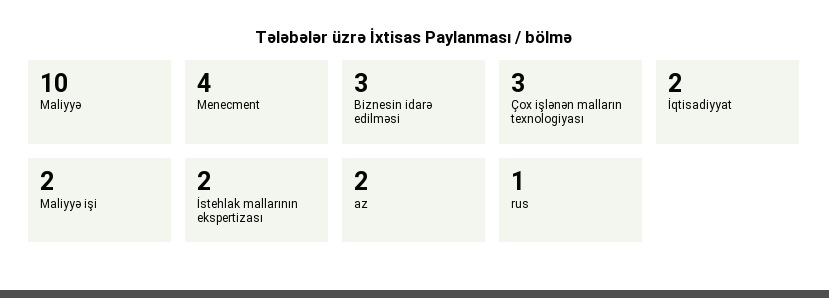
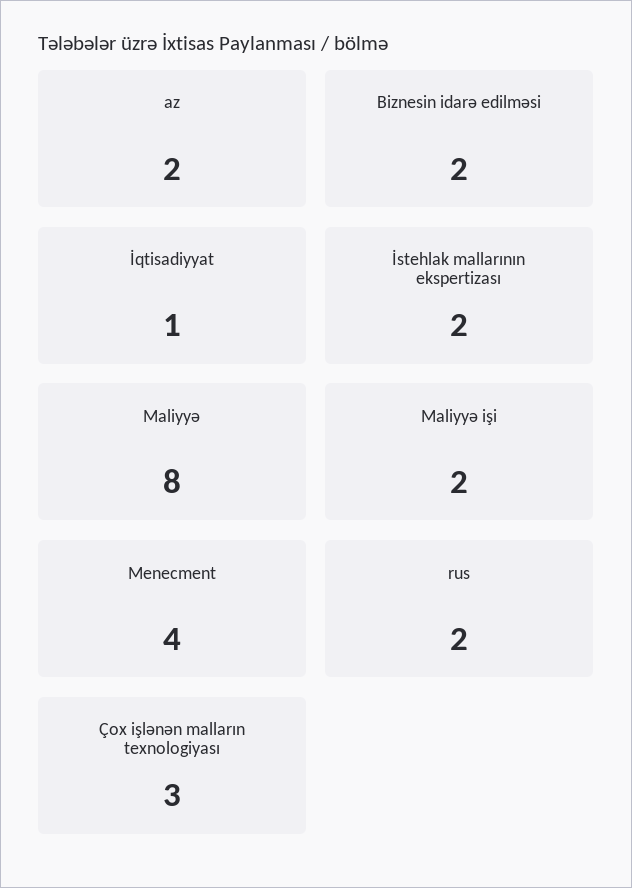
Maliyyə: 10 -> 8
Biznesin idarə edilməsi: 3 -> 2
İqtisadiyyat: 2 -> 1
rus: 1 -> 2

